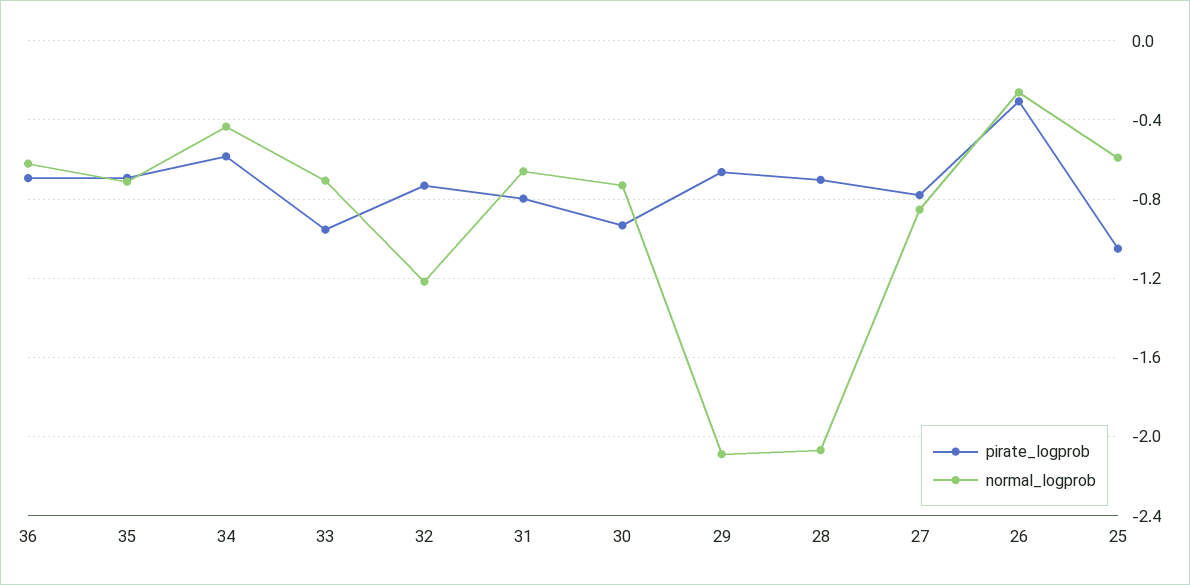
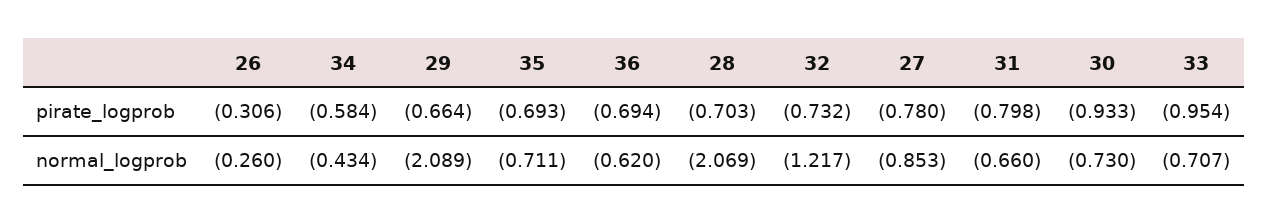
pirate_logprob, 25: -1.05 -> none
normal_logprob, 25: -0.6 -> none

